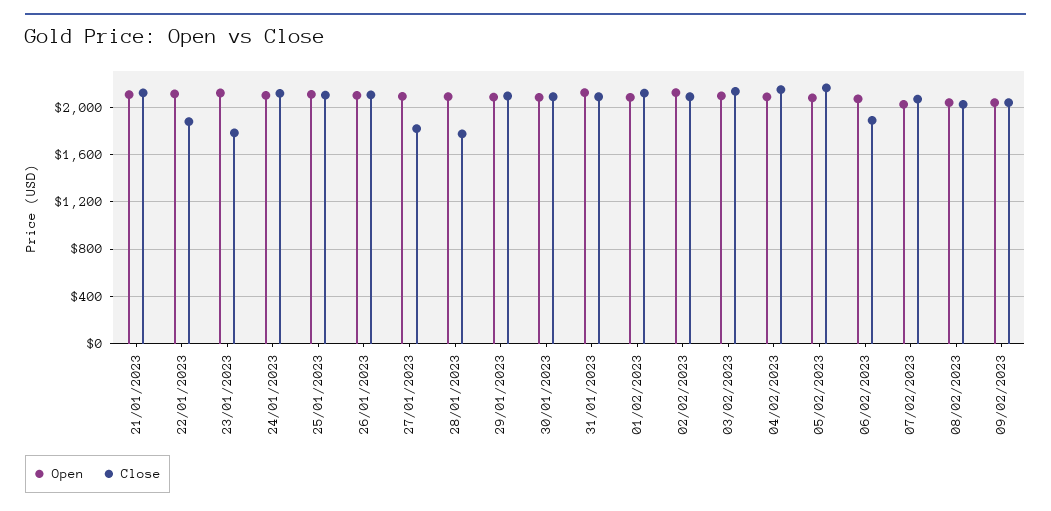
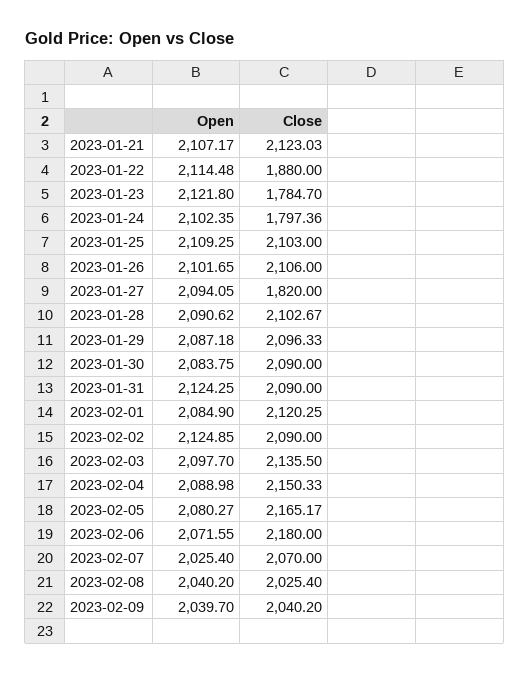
Close, 24/01/2023: 2100 -> 1797.36
Close, 28/01/2023: 1800 -> 2102.67
Close, 06/02/2023: 1900 -> 2180

